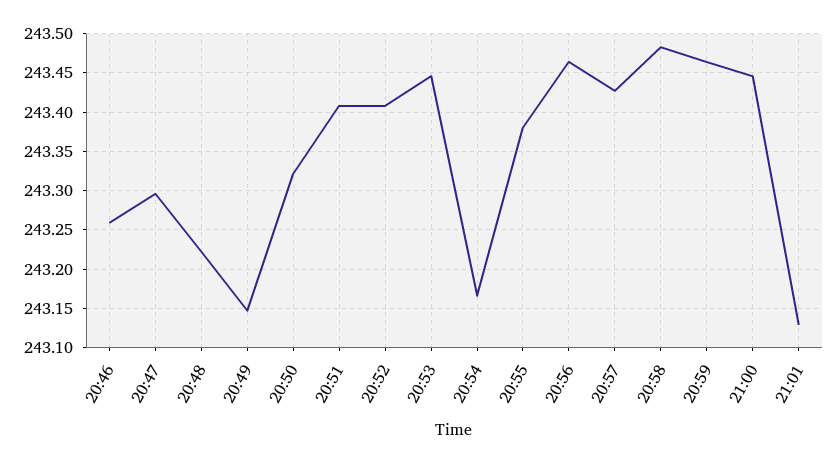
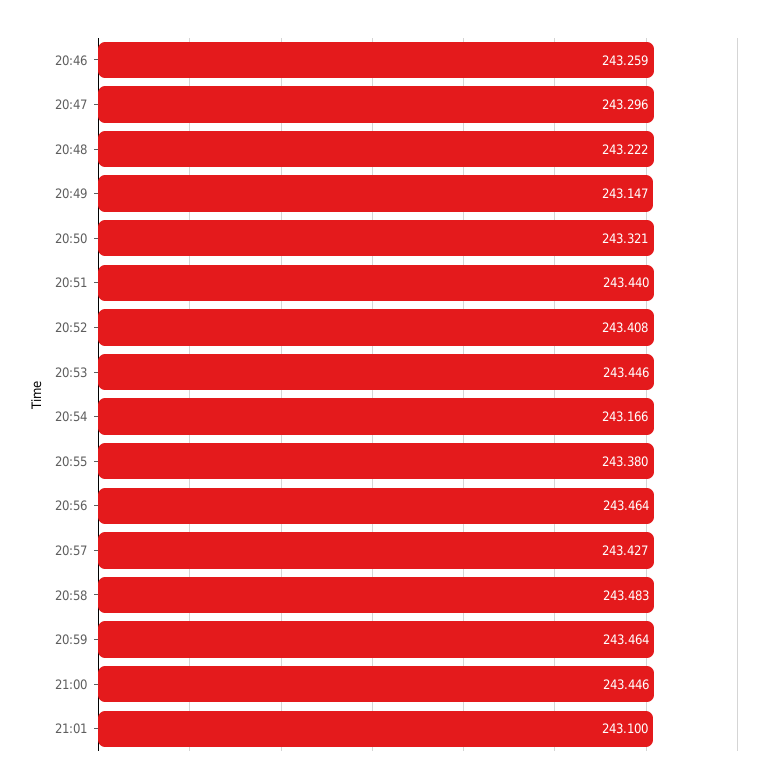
20:51: 243.41 -> 243.44
21:01: 243.13 -> 243.1

